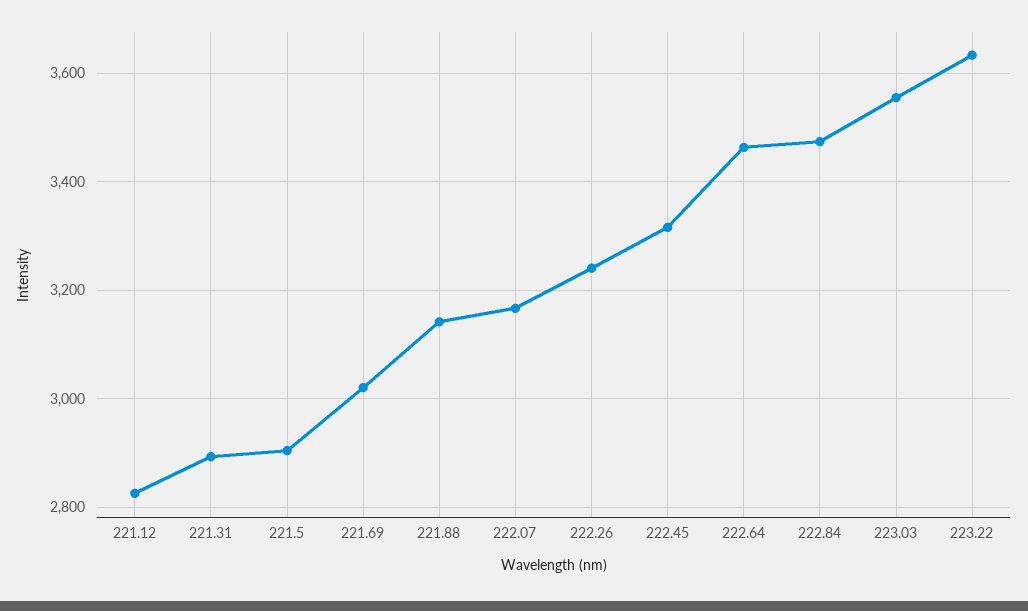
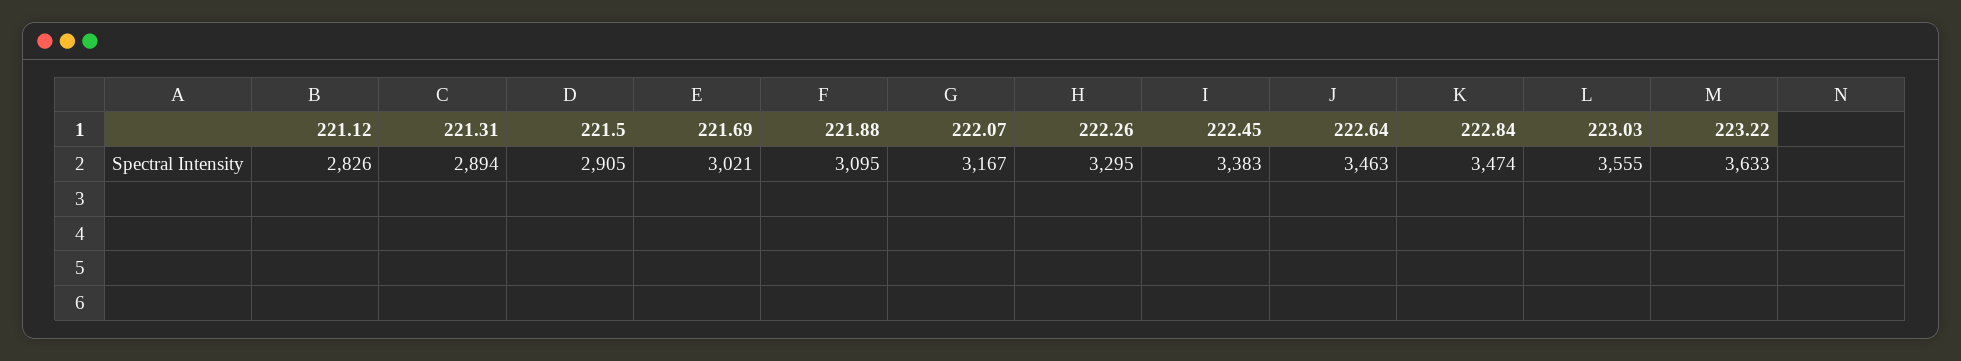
221.88: 3140 -> 3095
222.26: 3240 -> 3295
222.45: 3320 -> 3383

